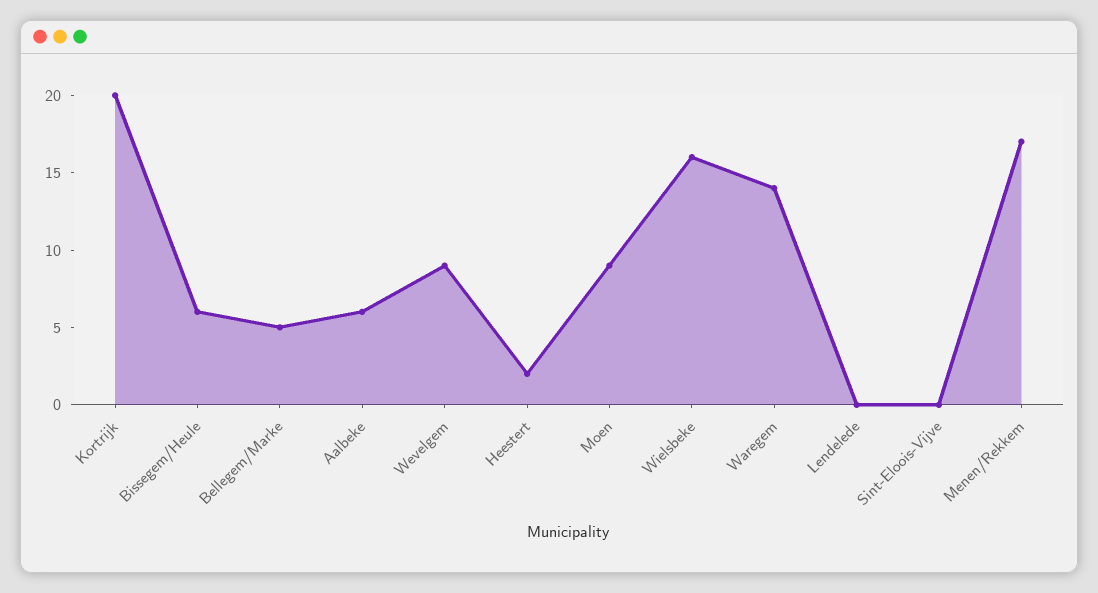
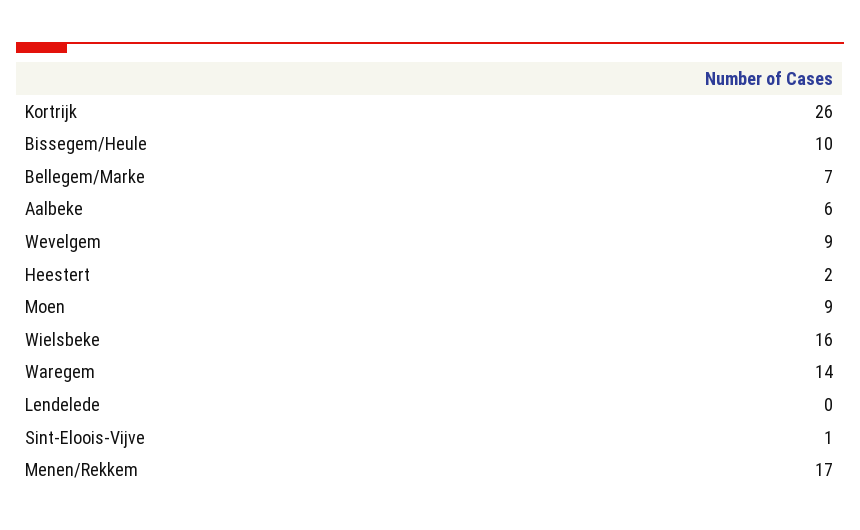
Kortrijk: 20 -> 26
Bissegem/Heule: 6 -> 10
Bellegem/Marke: 5 -> 7
Sint-Eloois-Vijve: 0 -> 1

